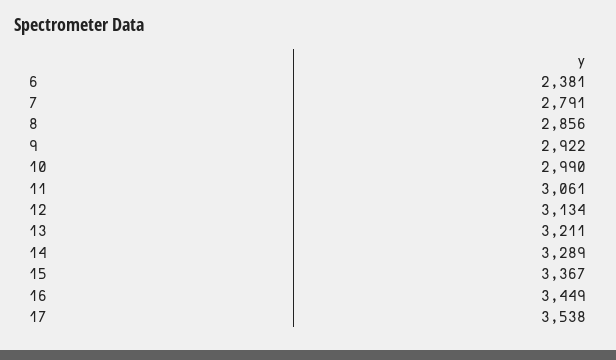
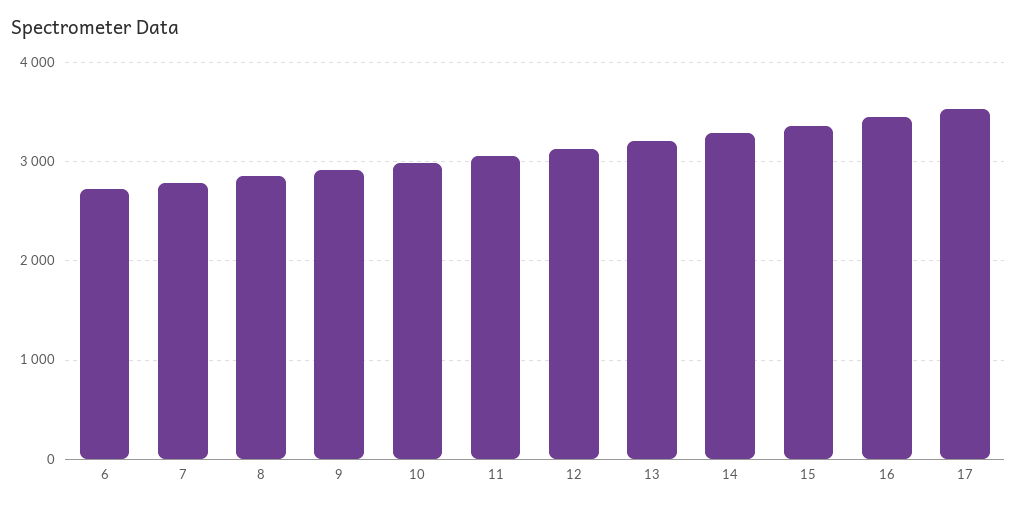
6: 2381 -> 2700

